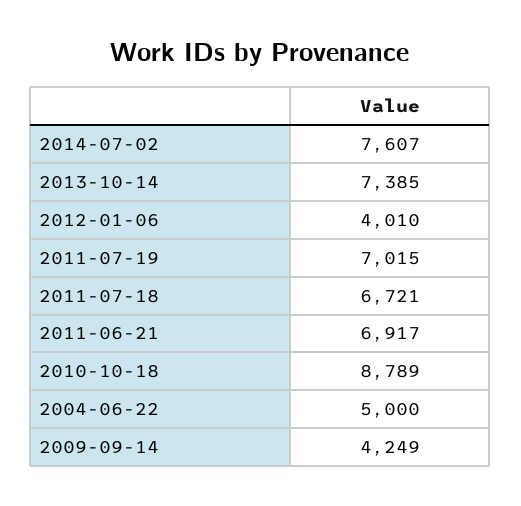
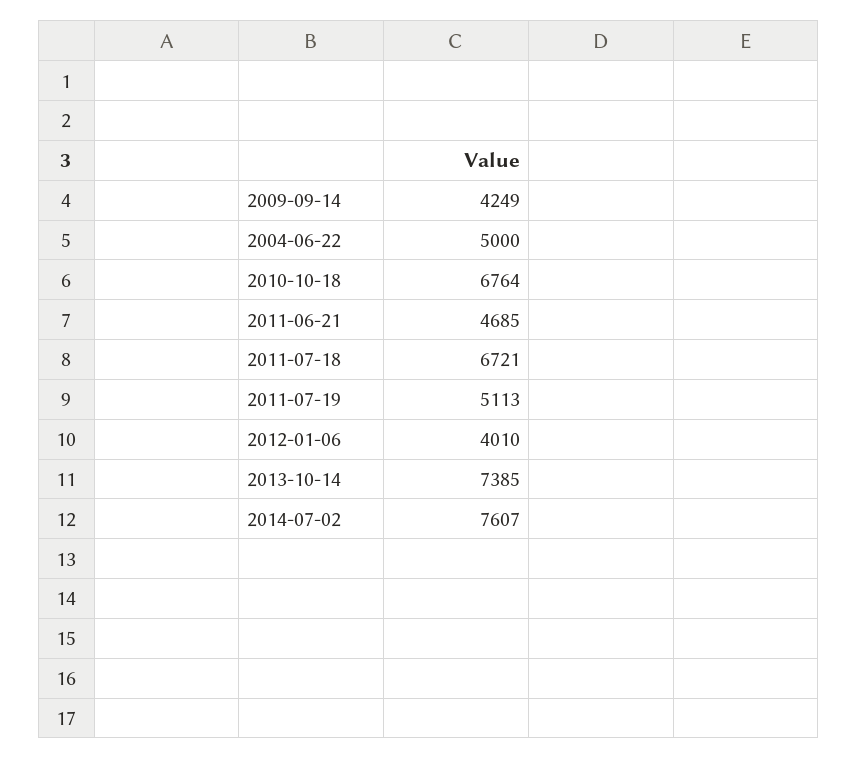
2011-07-19: 7015 -> 5113
2011-06-21: 6917 -> 4685
2010-10-18: 8789 -> 6764

